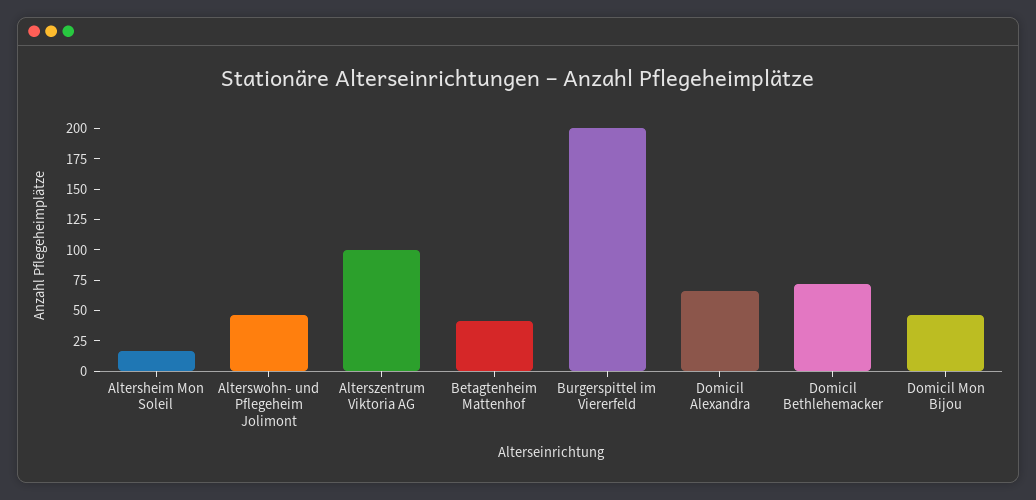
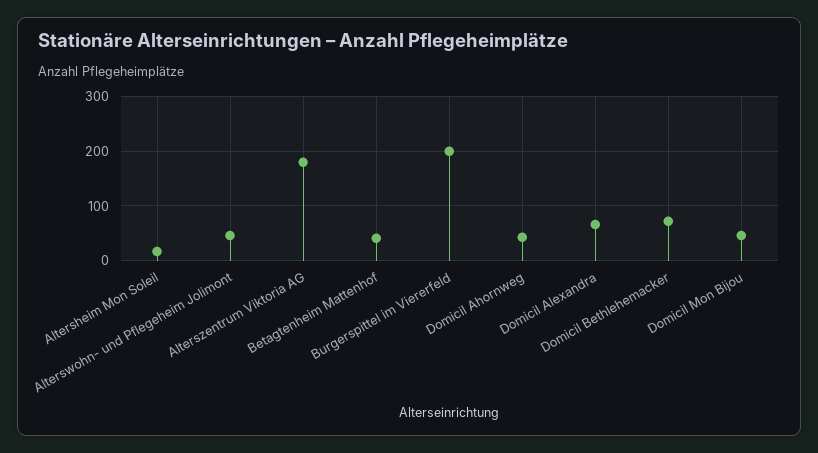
Alterszentrum Viktoria AG: 100 -> 180
Domicil Ahornweg: none -> 40

